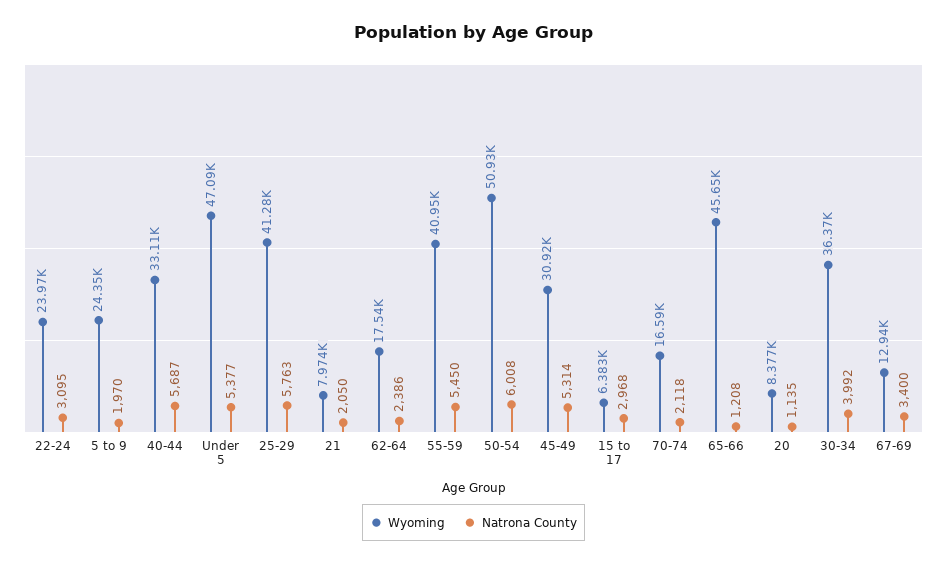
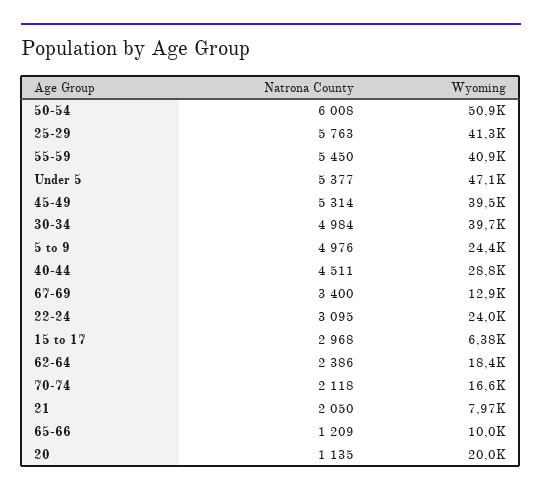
Natrona County, 5 to 9: 1970 -> 4976
Wyoming, 40-44: 33110 -> 28800
Natrona County, 40-44: 5687 -> 4511
Wyoming, 62-64: 17540 -> 18400
Wyoming, 45-49: 30920 -> 39500
Wyoming, 65-66: 45650 -> 10000
Natrona County, 65-66: 1208 -> 1209
Wyoming, 20: 8377 -> 20000
Wyoming, 30-34: 36370 -> 39700
Natrona County, 30-34: 3992 -> 4984

